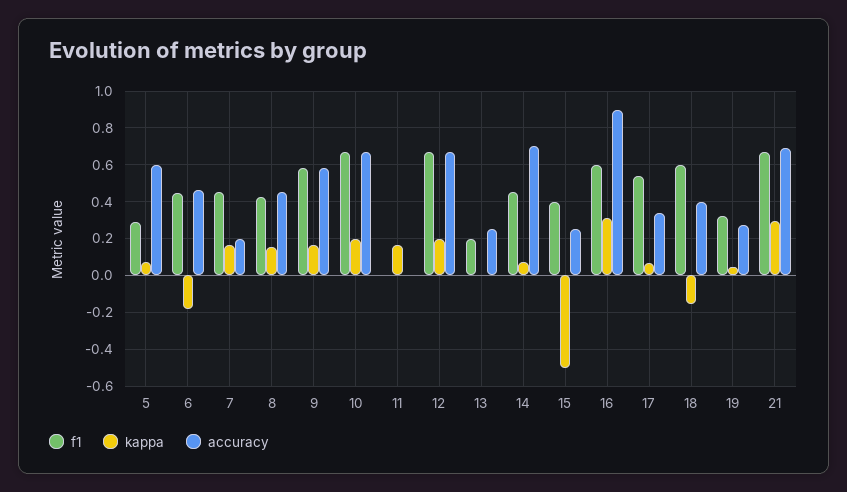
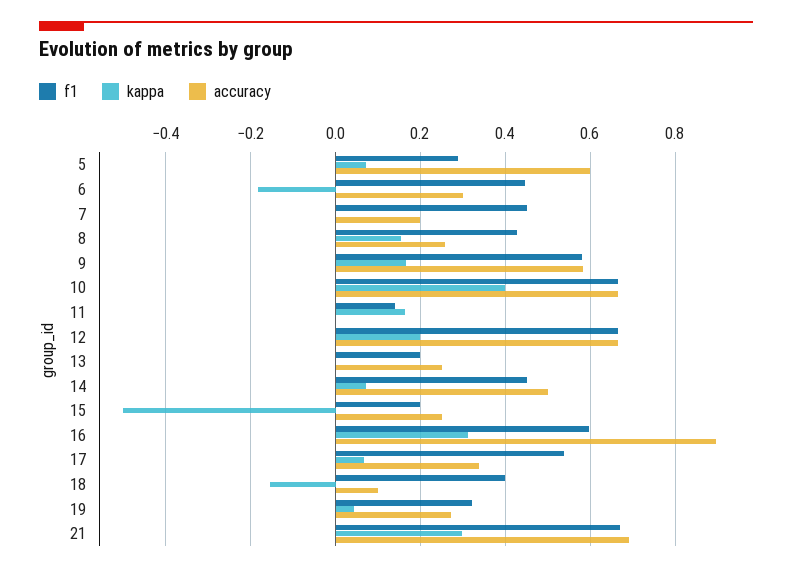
accuracy, 6: 0.45 -> 0.3
kappa, 7: 0.15 -> 0
accuracy, 8: 0.45 -> 0.26
kappa, 10: 0.2 -> 0.4
f1, 11: 0 -> 0.14
accuracy, 14: 0.7 -> 0.5
f1, 15: 0.4 -> 0.2
f1, 18: 0.6 -> 0.4
accuracy, 18: 0.4 -> 0.1

